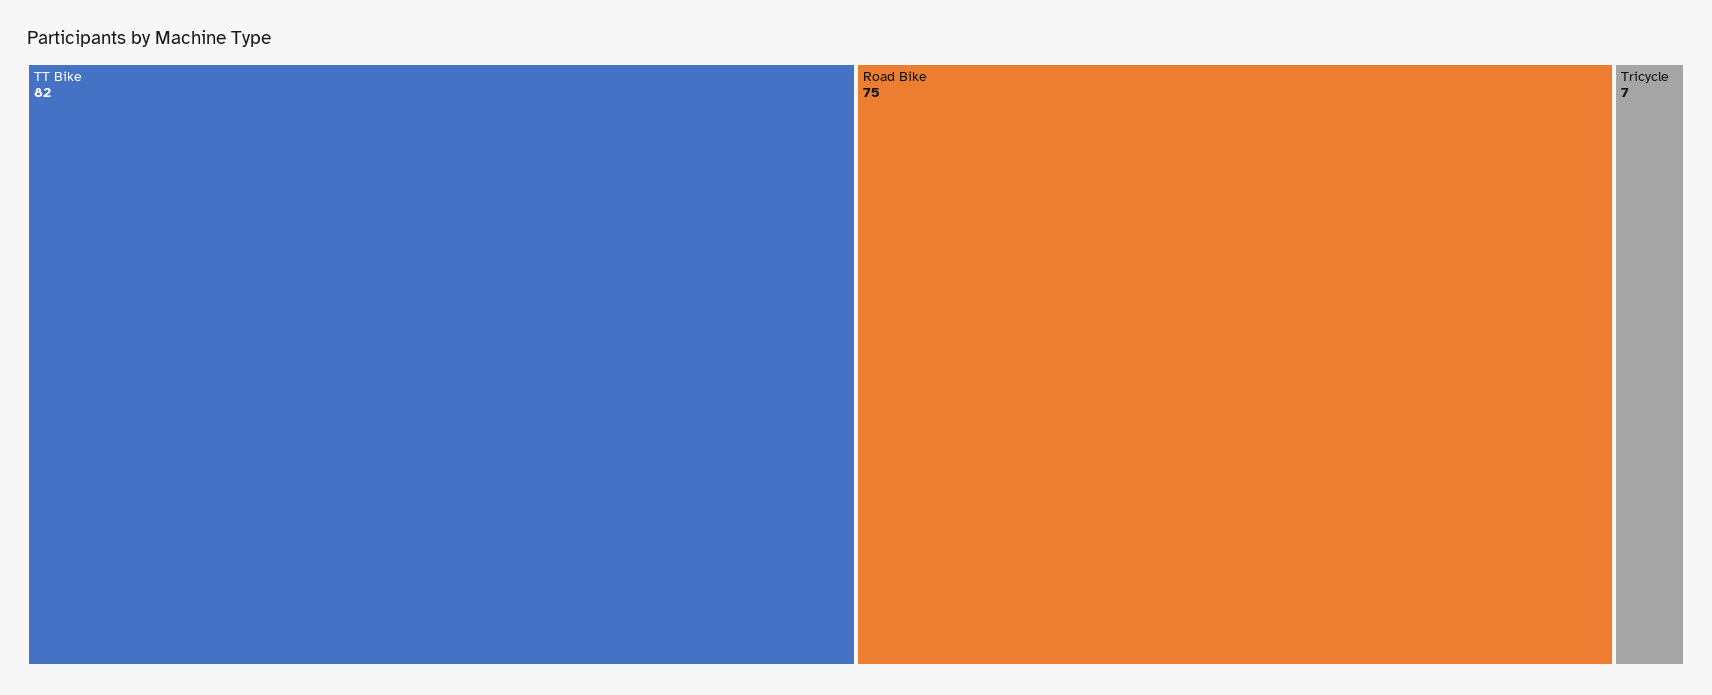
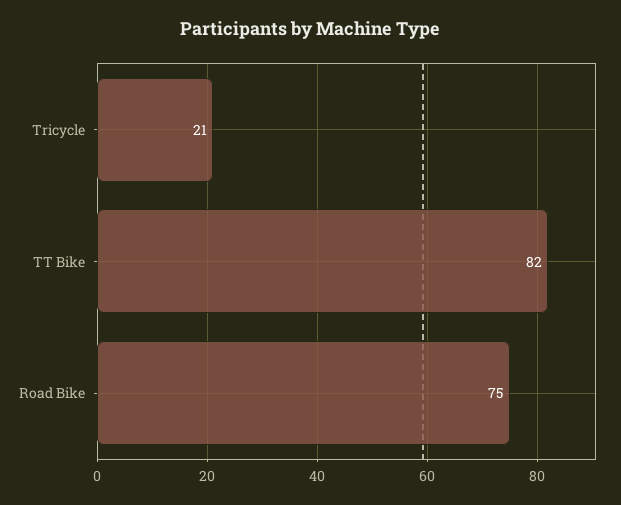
Tricycle: 7 -> 21

